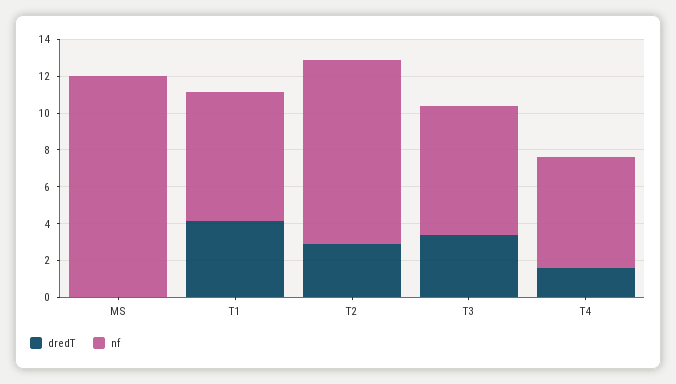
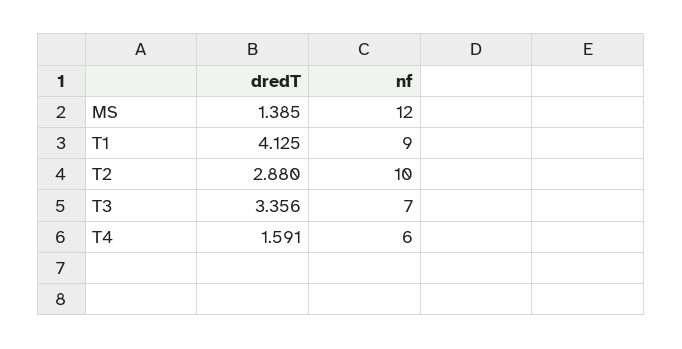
dredT, MS: 0 -> 1.385
nf, T1: 7 -> 9

